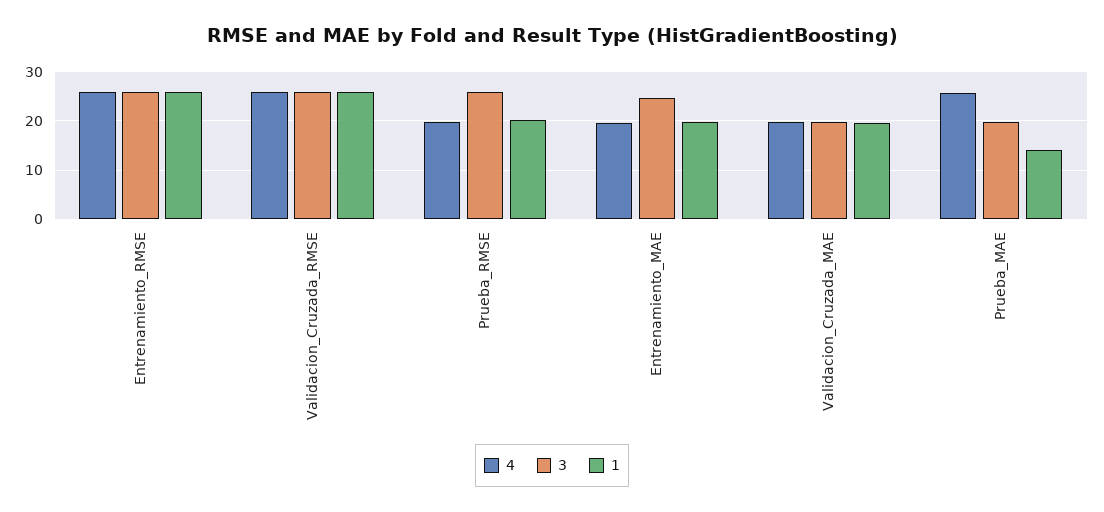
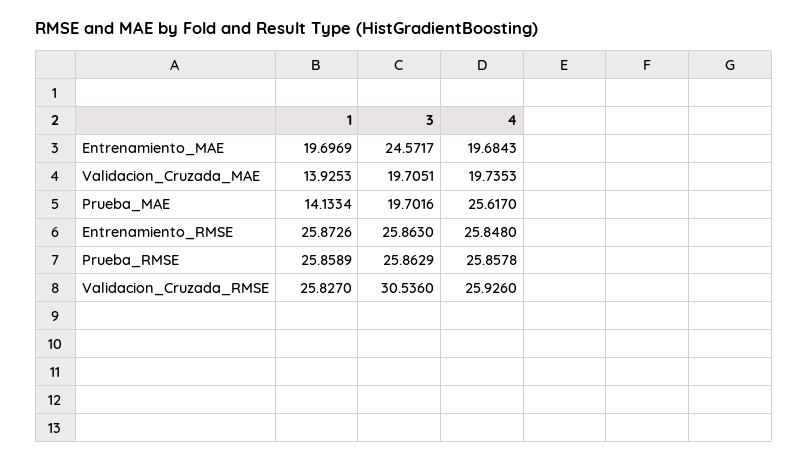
3, Validacion_Cruzada_RMSE: 26 -> 30.536
4, Prueba_RMSE: 20 -> 25.8578
1, Prueba_RMSE: 20 -> 25.8589
1, Validacion_Cruzada_MAE: 20 -> 13.9253

